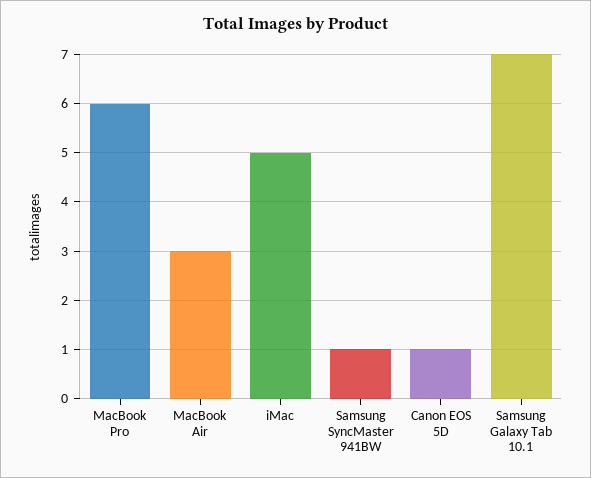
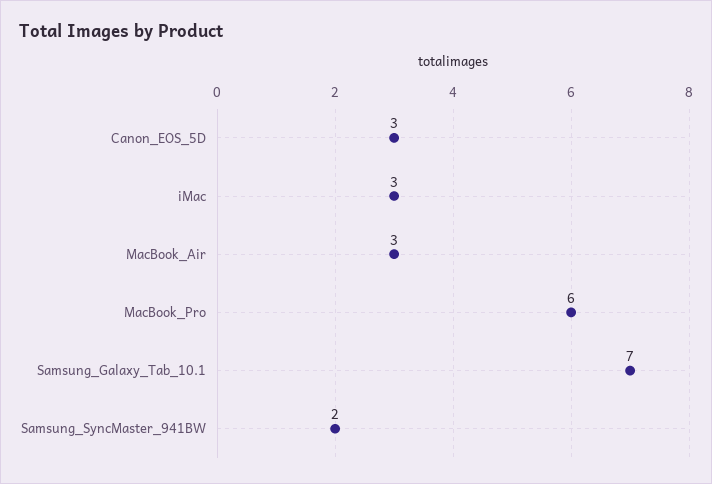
iMac: 5 -> 3
Samsung SyncMaster 941BW: 1 -> 2
Canon EOS 5D: 1 -> 3

